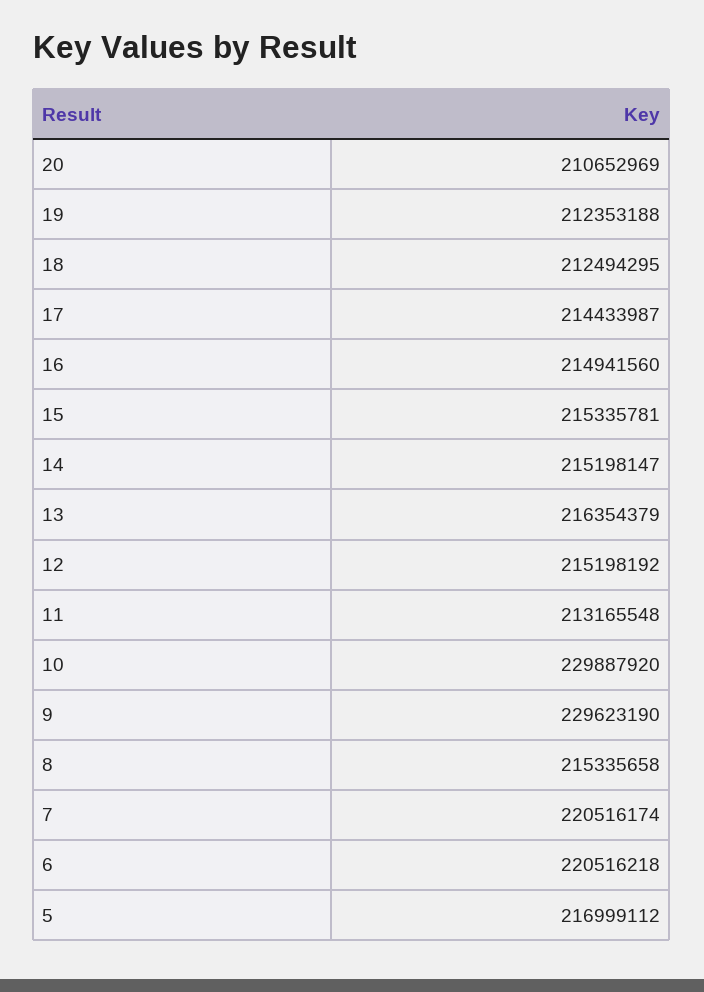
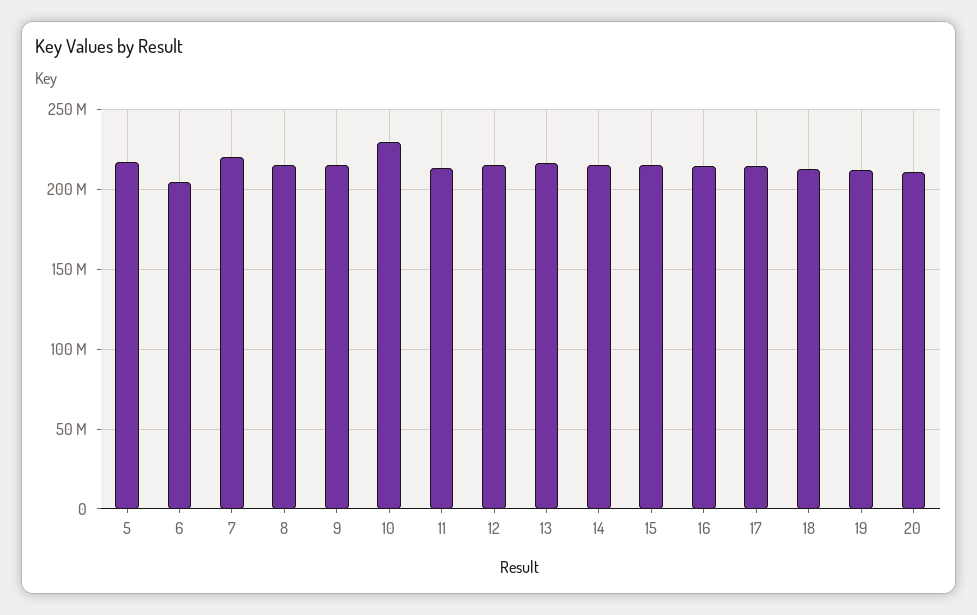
9: 229623190 -> 215000000
6: 220516218 -> 205000000

